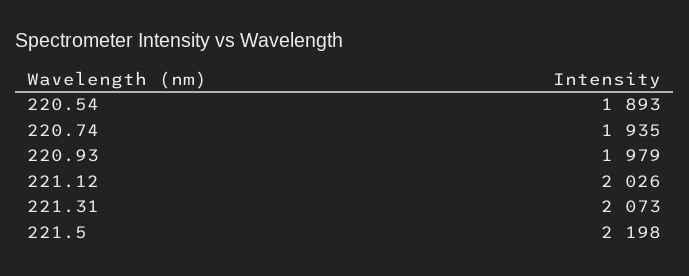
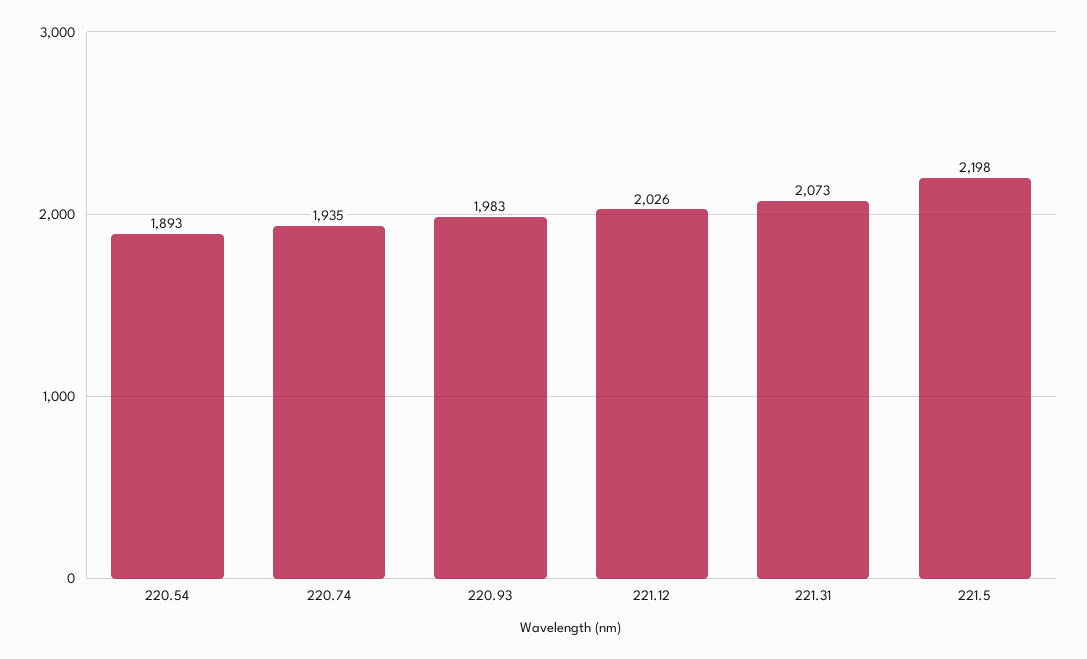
220.93: 1979 -> 1983

